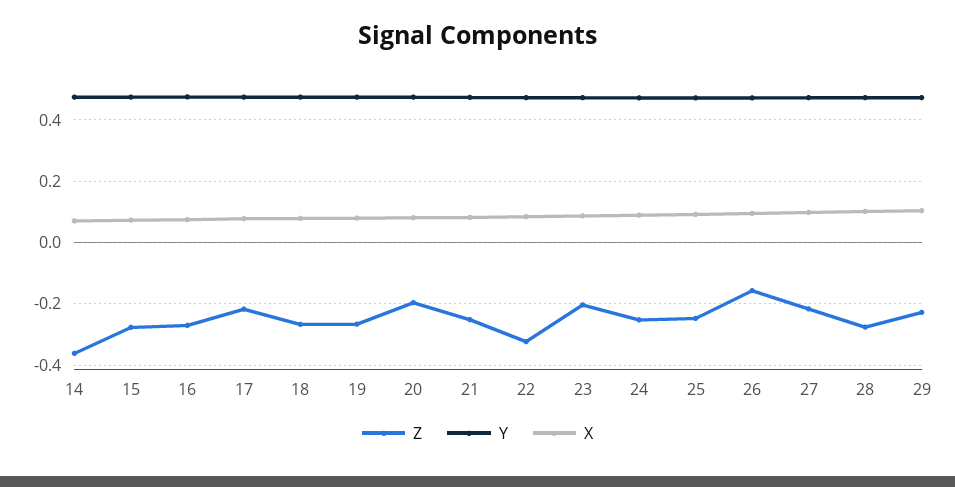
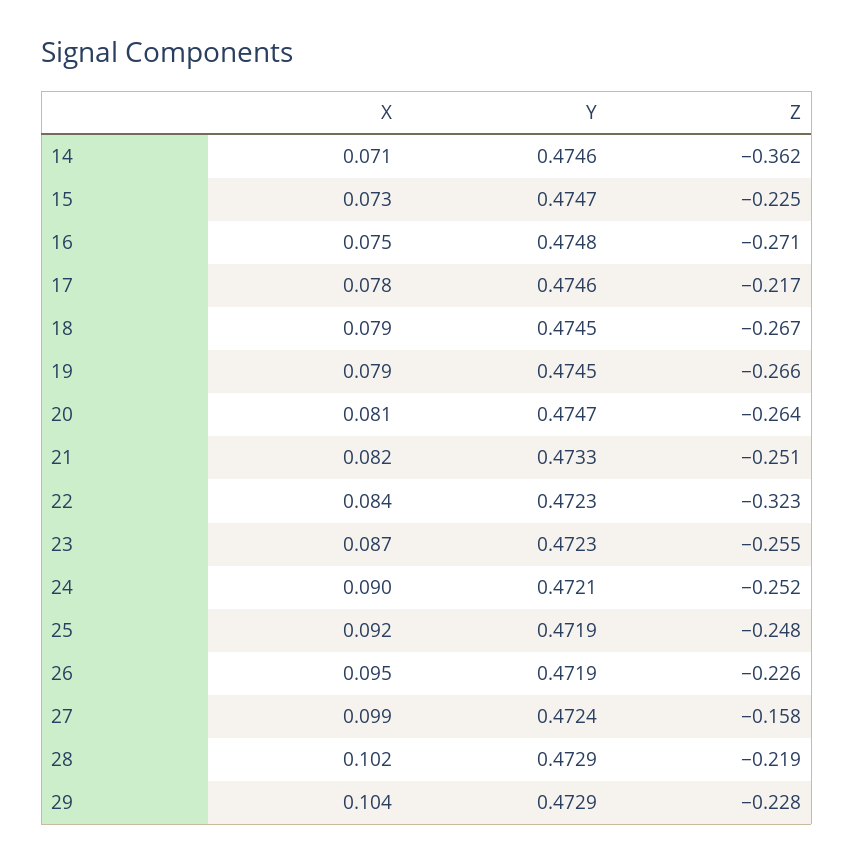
Z, 15: -0.28 -> -0.225
Z, 20: -0.2 -> -0.264
Z, 23: -0.2 -> -0.255
Z, 26: -0.16 -> -0.226
Z, 27: -0.22 -> -0.158
Z, 28: -0.28 -> -0.219

